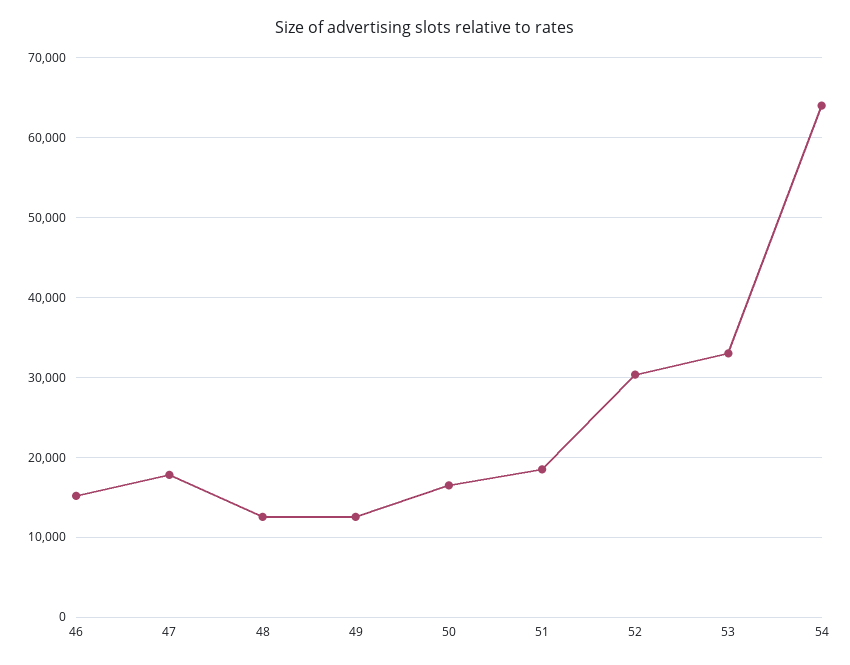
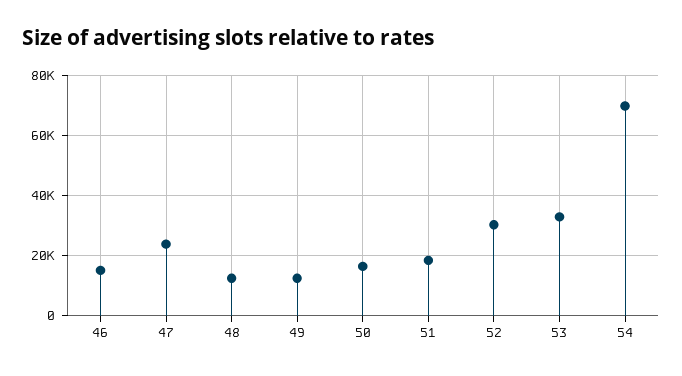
47: 18000 -> 24000
54: 64000 -> 70000

